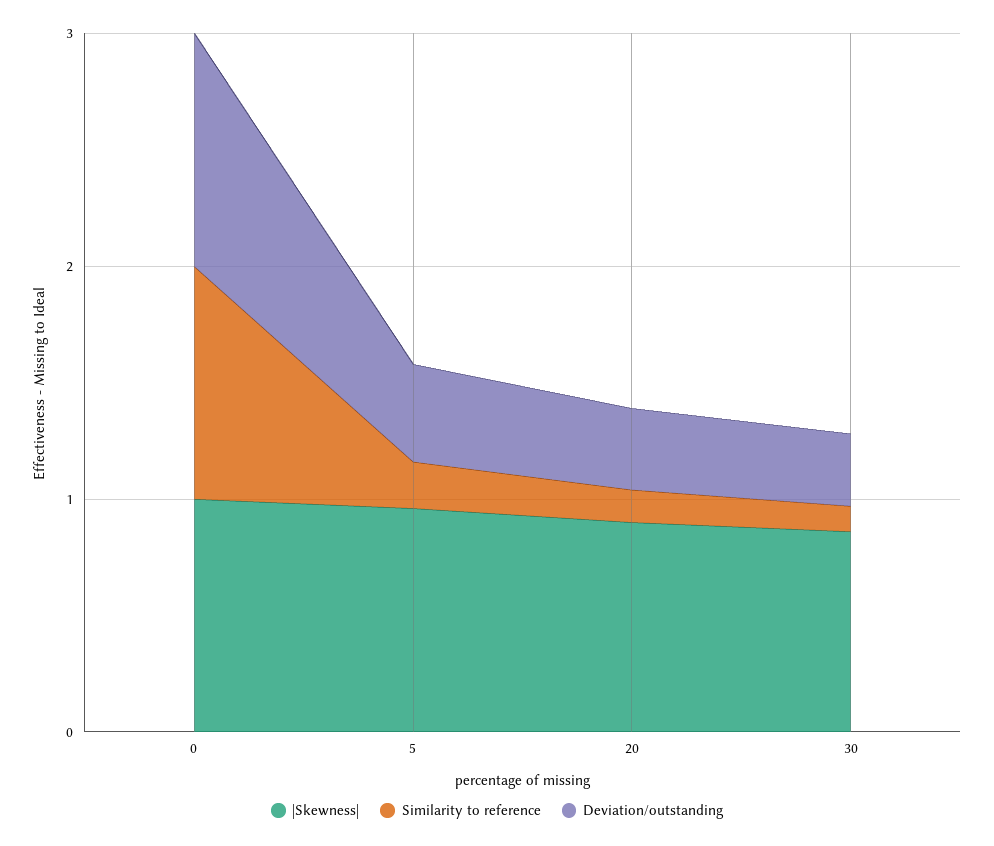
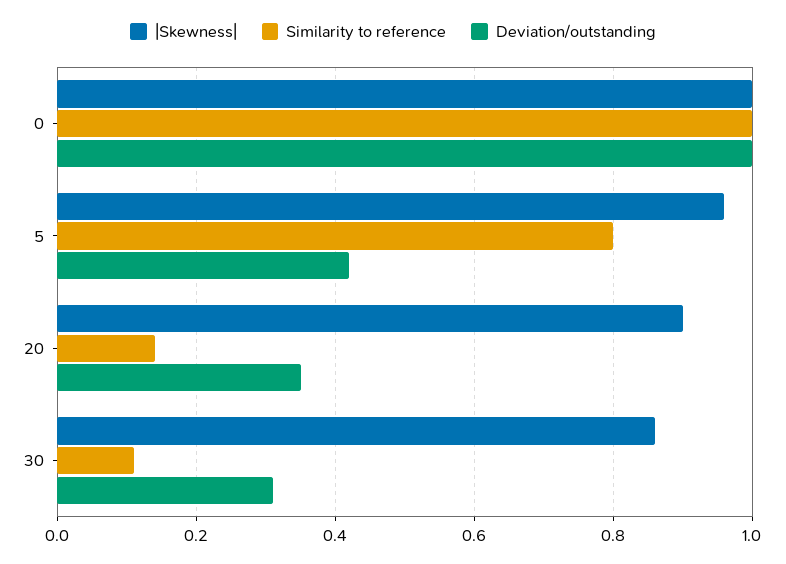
Similarity to reference, 5: 0.2 -> 0.8

